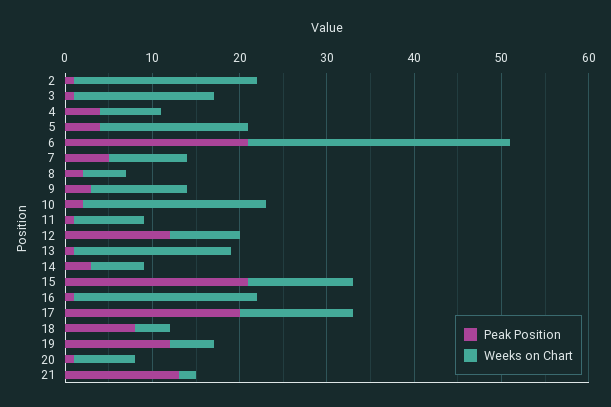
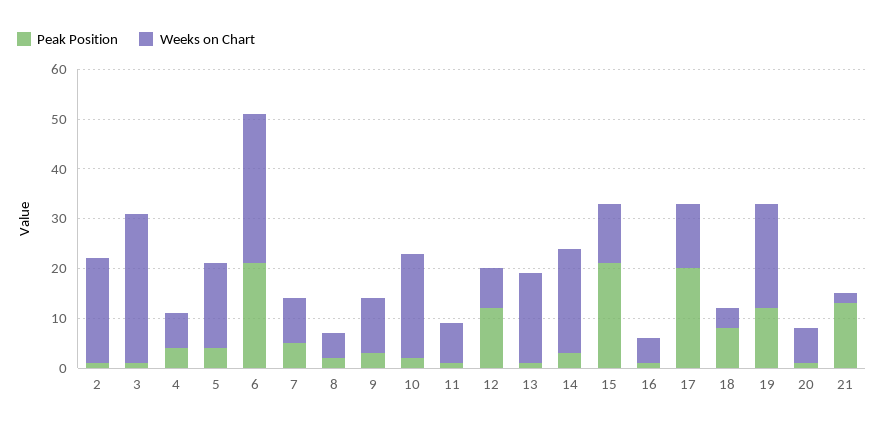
Weeks on Chart, 3: 16 -> 30
Weeks on Chart, 14: 6 -> 20
Weeks on Chart, 16: 21 -> 5
Weeks on Chart, 19: 5 -> 20

